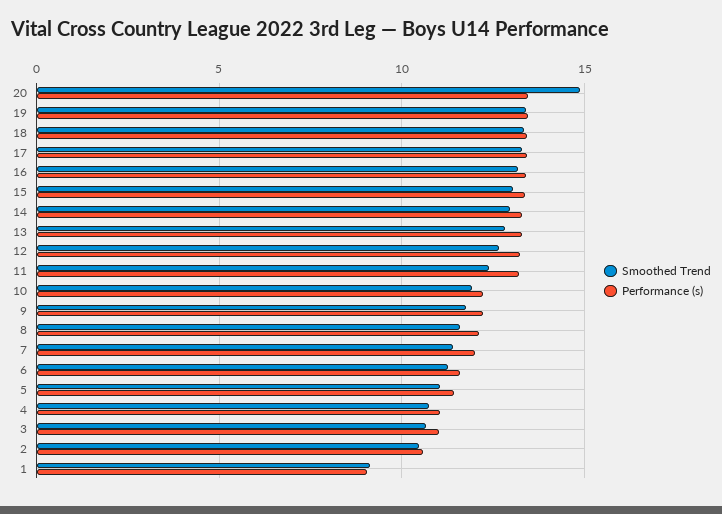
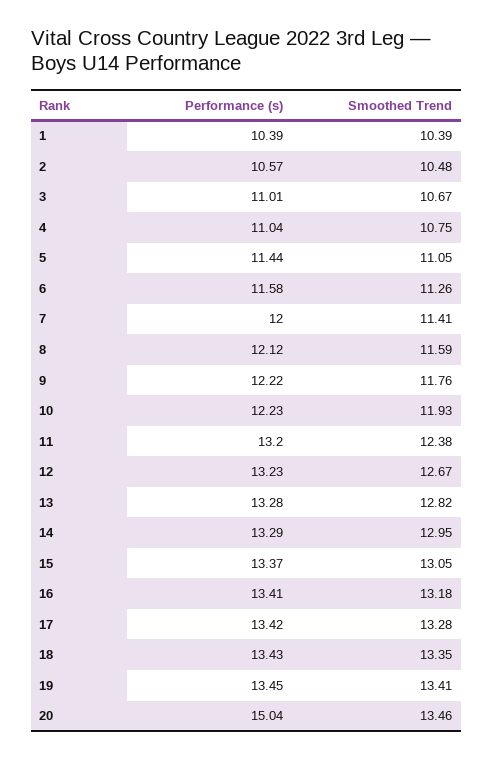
Smoothed Trend, 20: 15 -> 13.46
Performance (s), 20: 13.5 -> 15.04
Smoothed Trend, 1: 9 -> 10.39
Performance (s), 1: 9 -> 10.39

